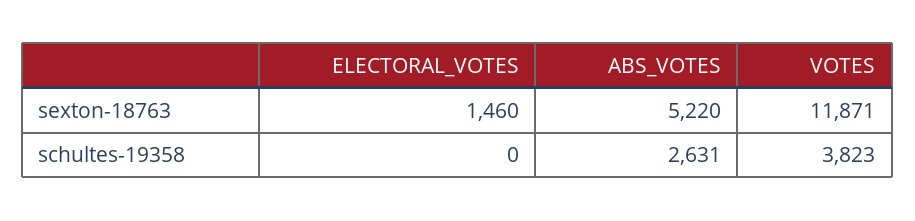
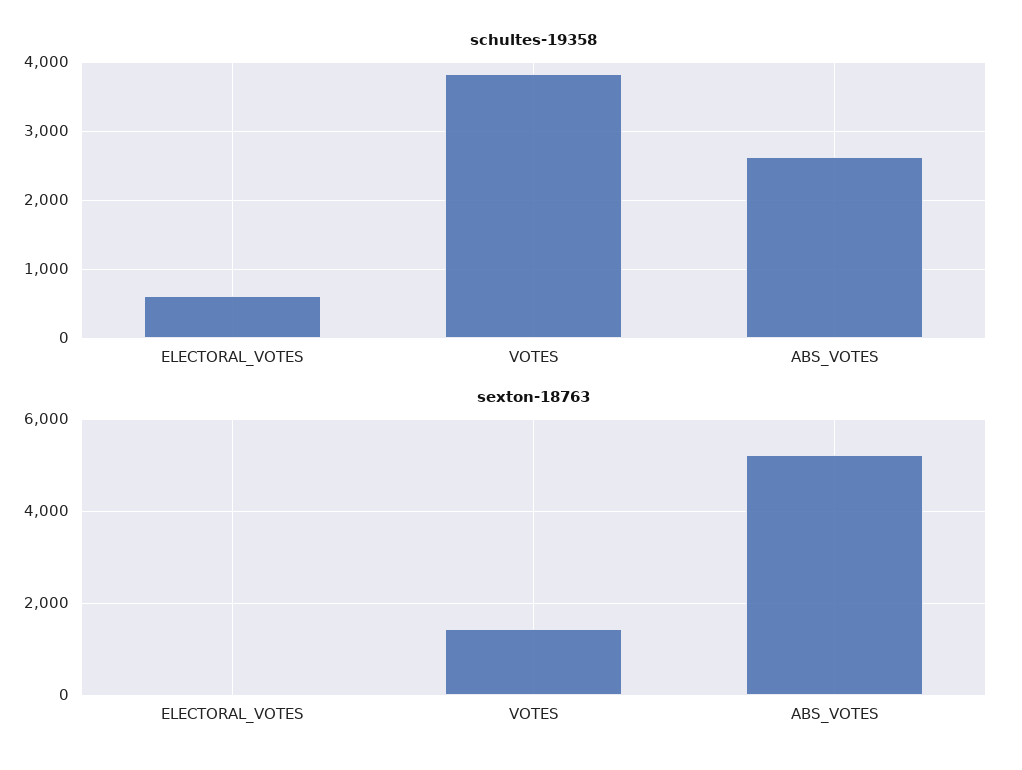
sexton-18763, ELECTORAL_VOTES: 1460 -> 0
sexton-18763, VOTES: 11871 -> 1400
schultes-19358, ELECTORAL_VOTES: 0 -> 600

